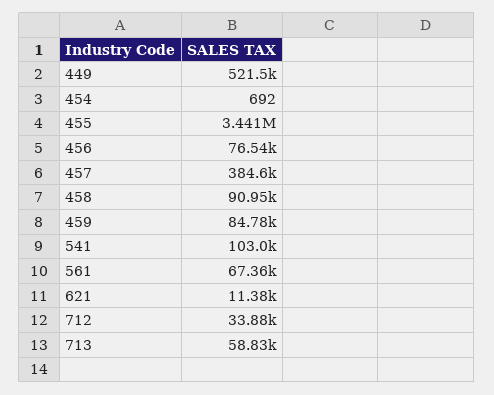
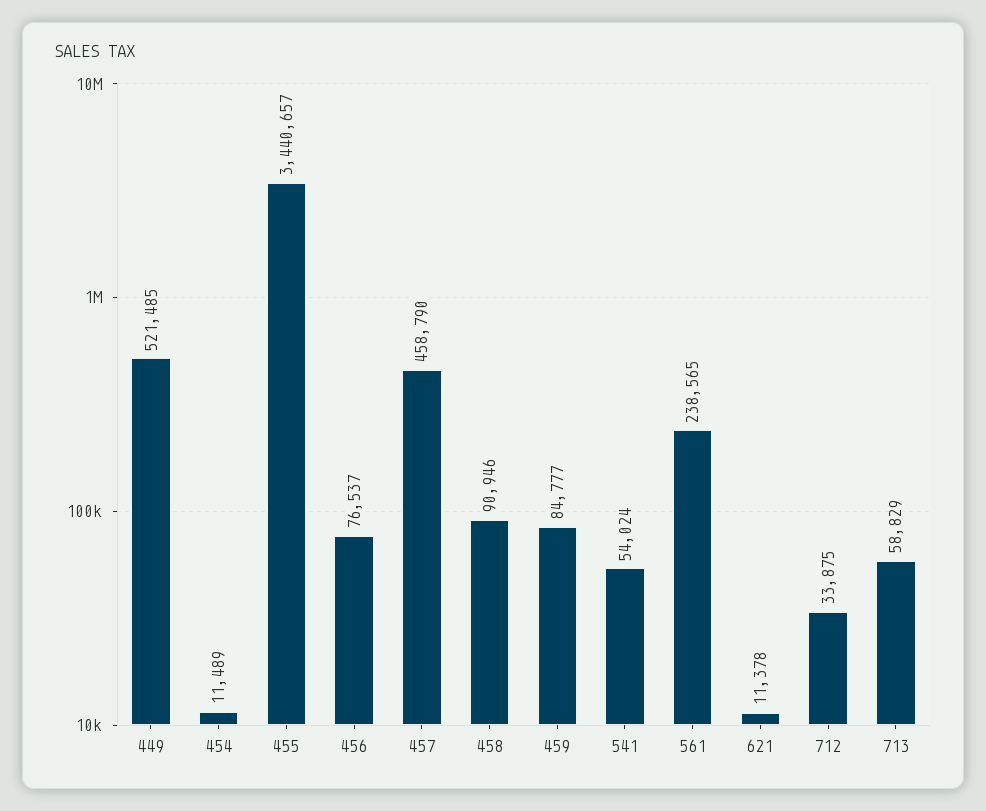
454: 692 -> 11489
457: 384600 -> 458790
541: 103000 -> 54024
561: 67360 -> 238565

